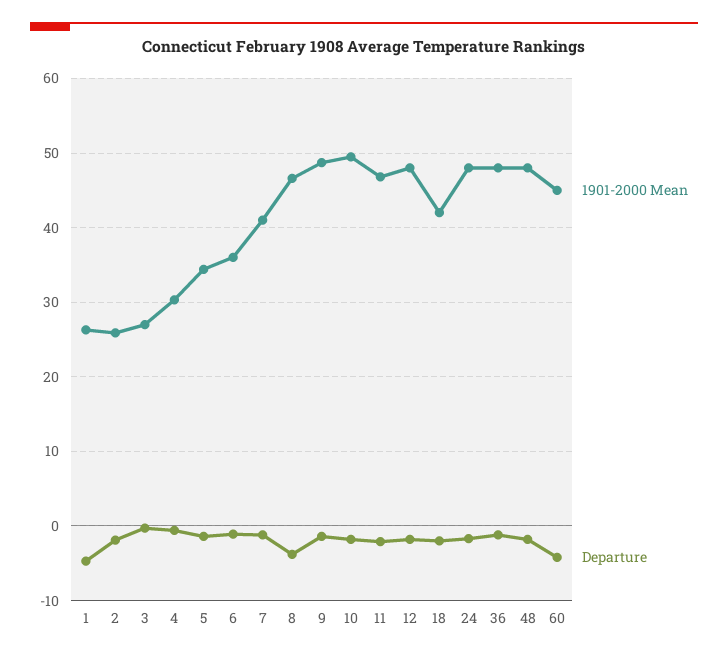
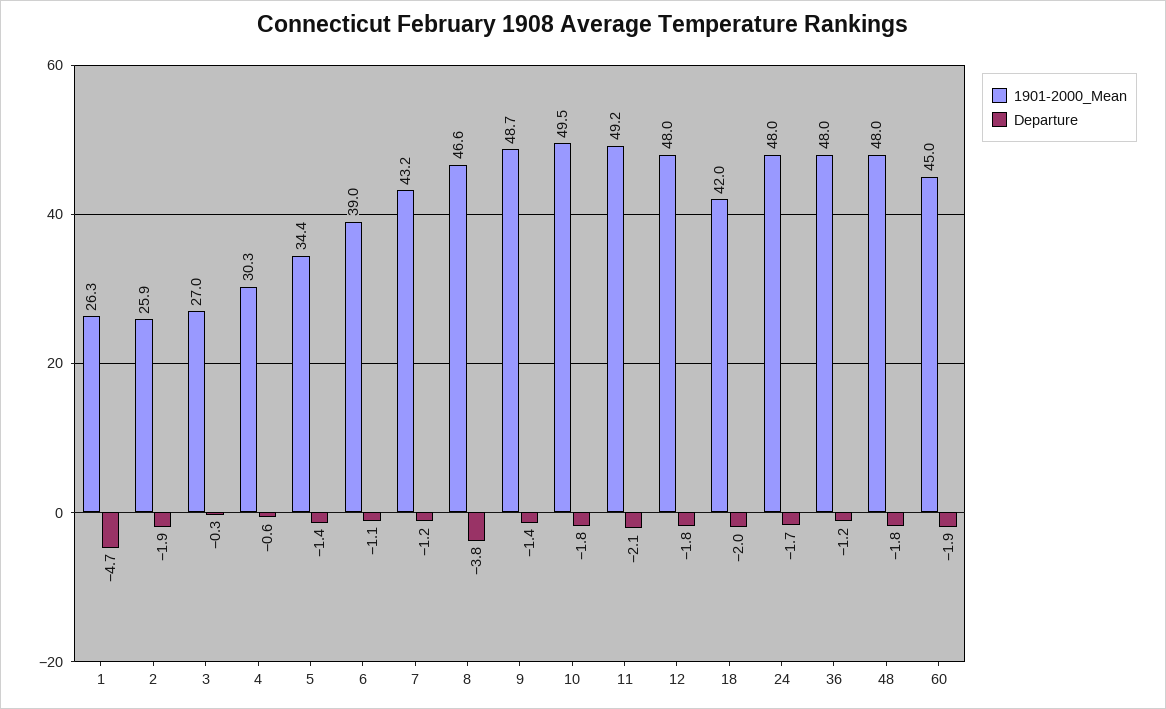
1901-2000 Mean, 6: 36 -> 39
1901-2000 Mean, 7: 41 -> 43.2
1901-2000 Mean, 11: 47 -> 49.2
Departure, 60: -4 -> -1.9

